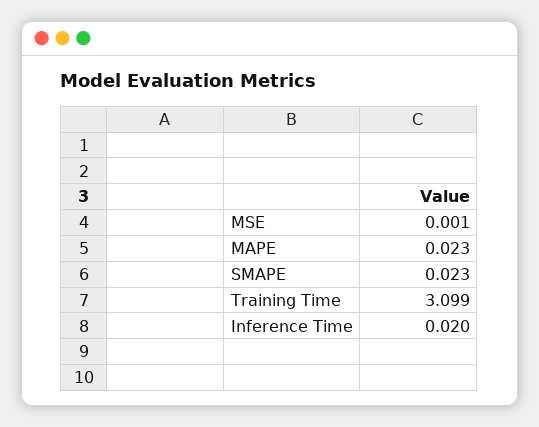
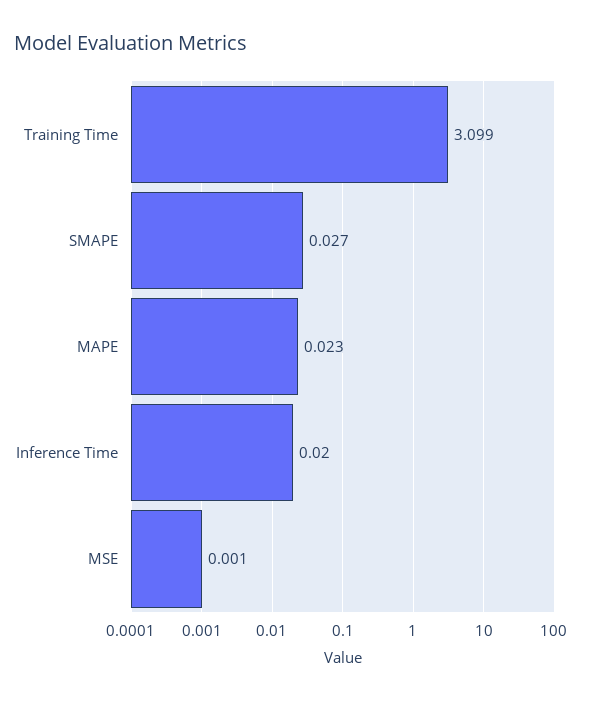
SMAPE: 0.023 -> 0.027

